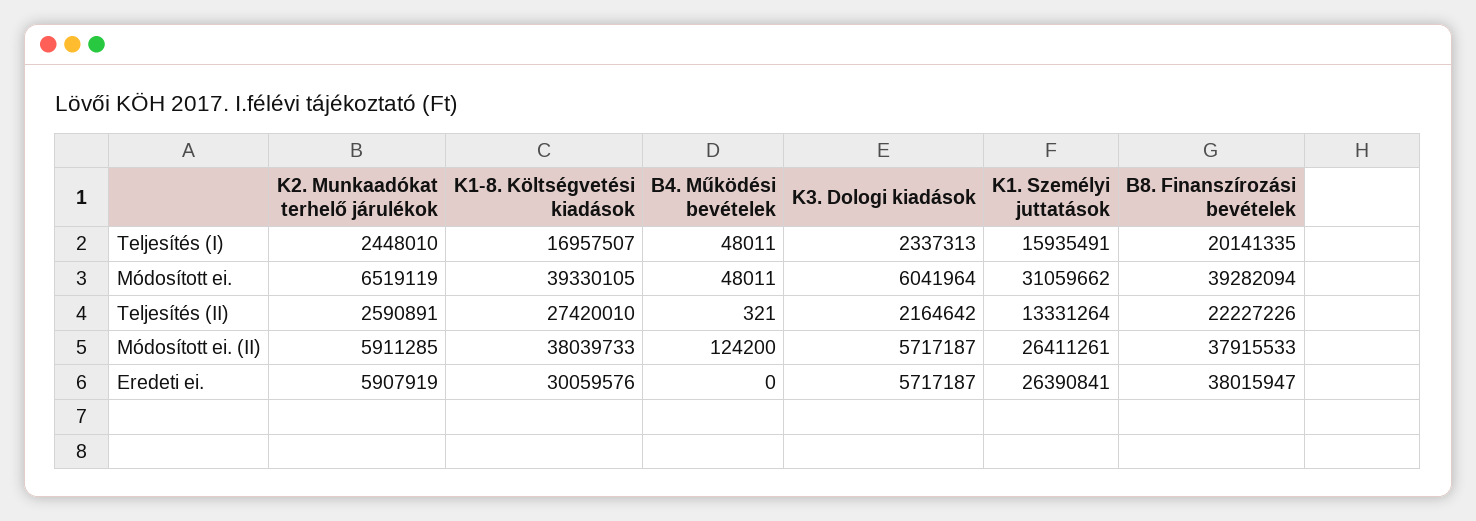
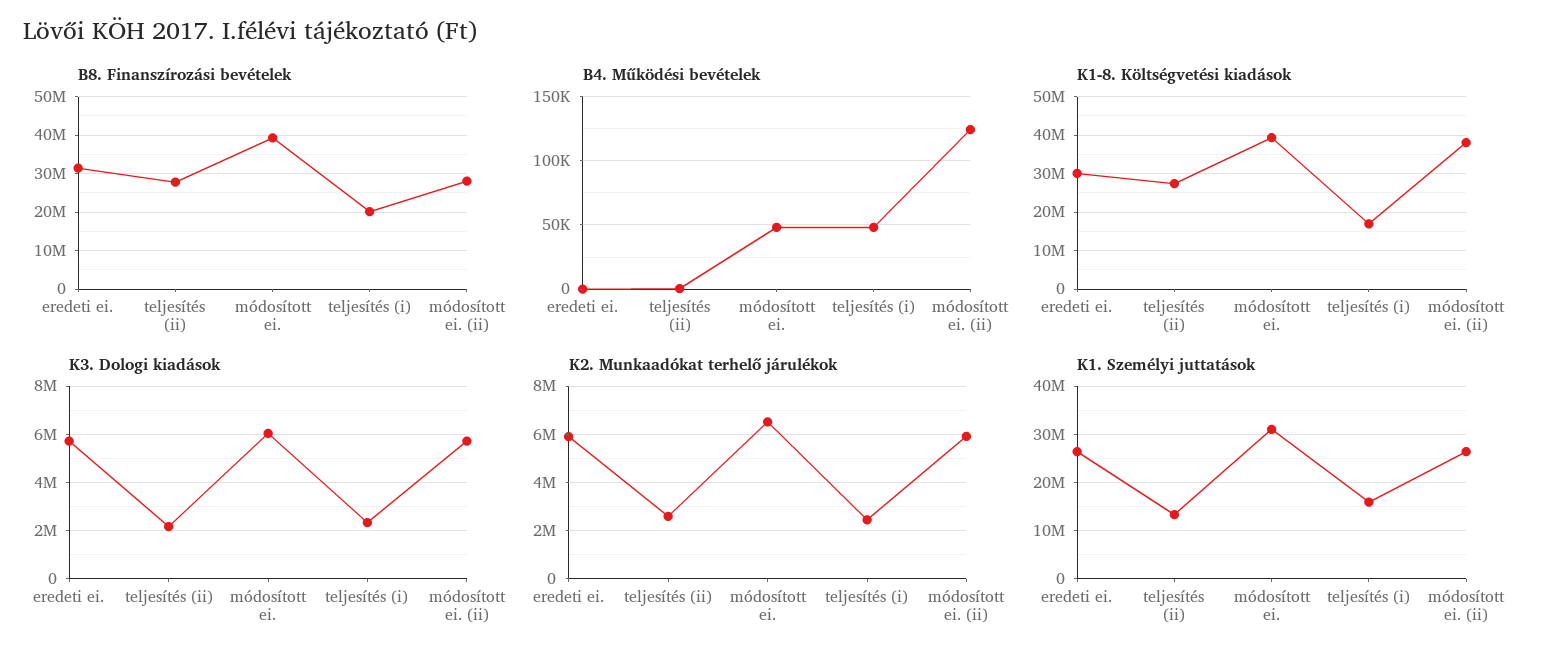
B8. Finanszírozási bevételek, Teljesítés (II): 22227226 -> 28000000
B8. Finanszírozási bevételek, Módosított ei. (II): 37915533 -> 28000000
B8. Finanszírozási bevételek, Eredeti ei.: 38015947 -> 32000000

